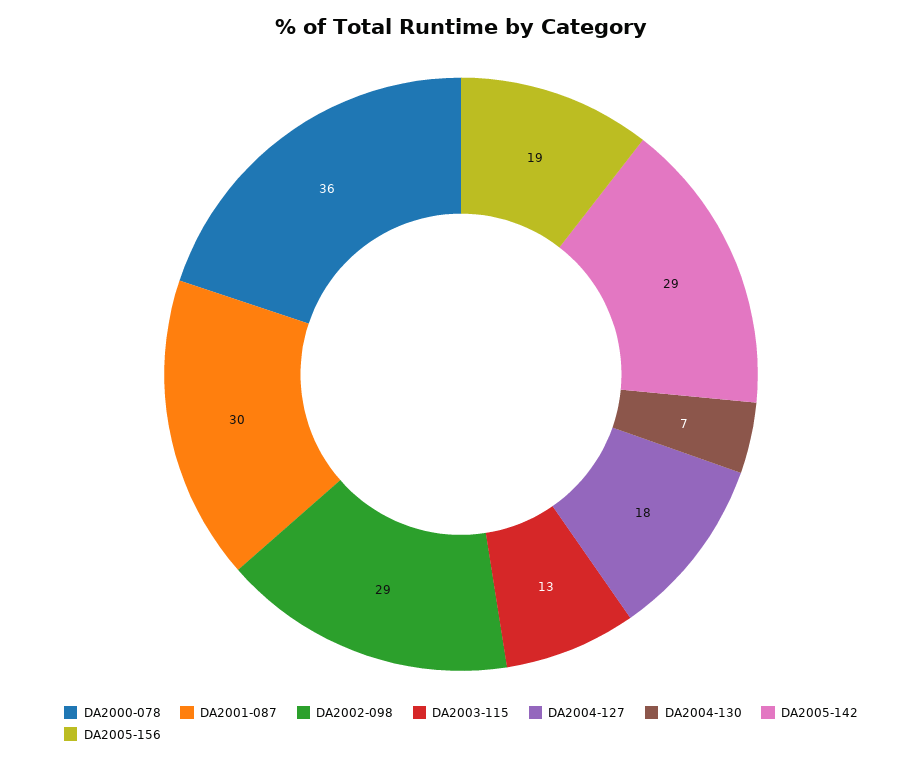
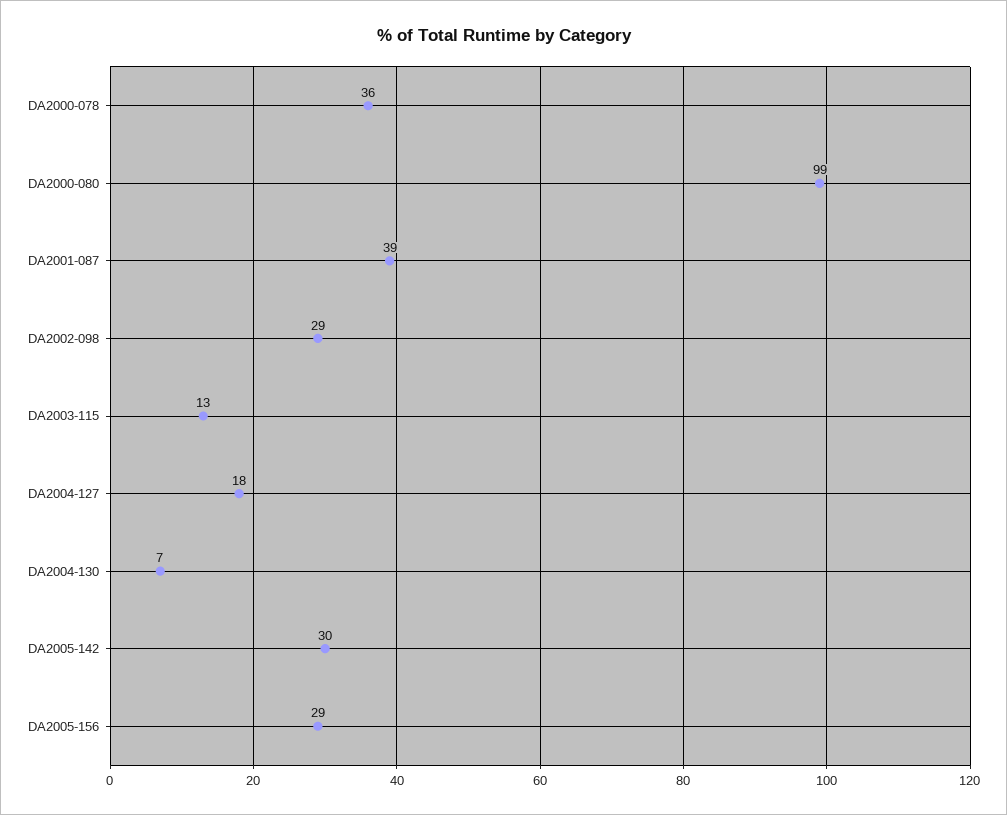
DA2001-087: 30 -> 39
DA2005-142: 29 -> 30
DA2005-156: 19 -> 29
DA2000-080: none -> 99

